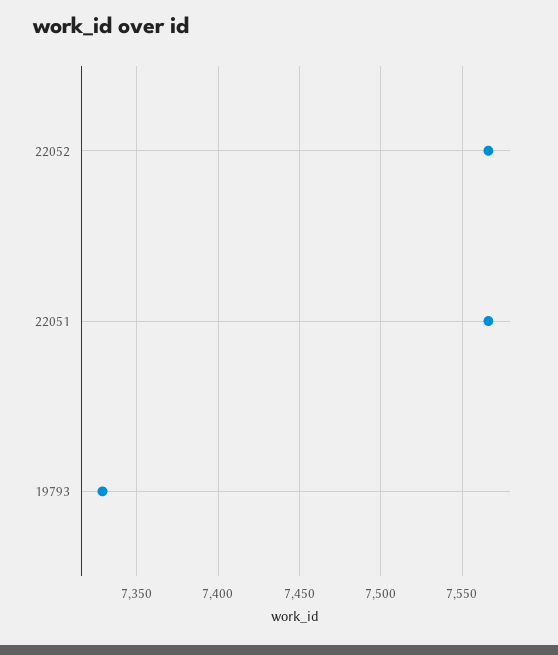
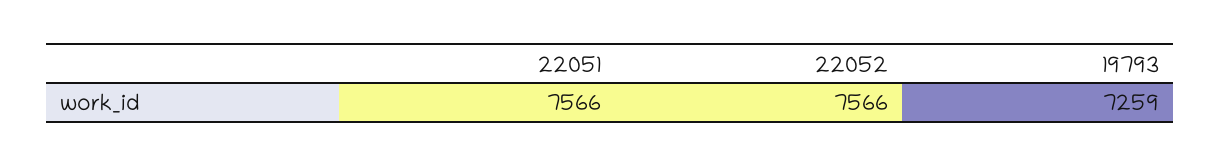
19793: 7330 -> 7259

